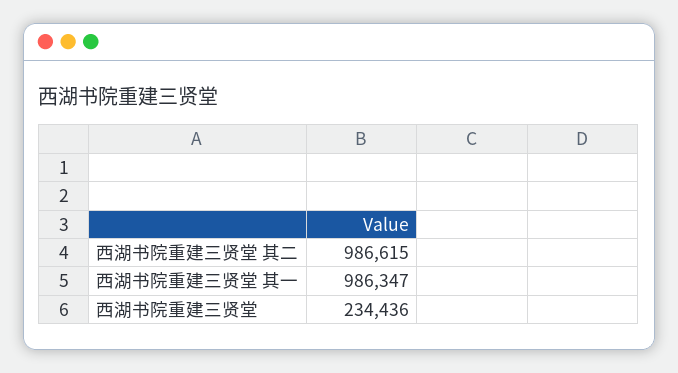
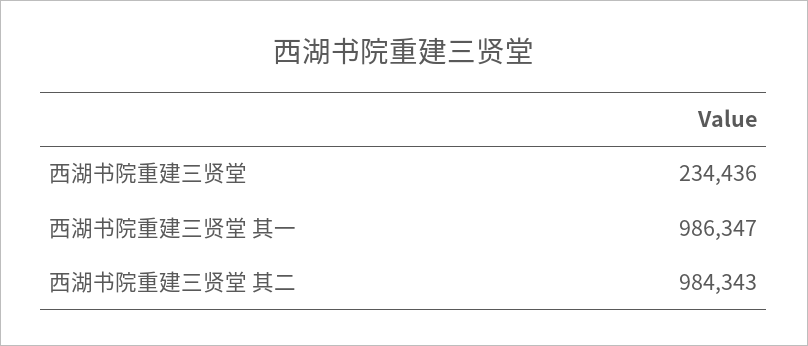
西湖书院重建三贤堂 其二: 986615 -> 984343

